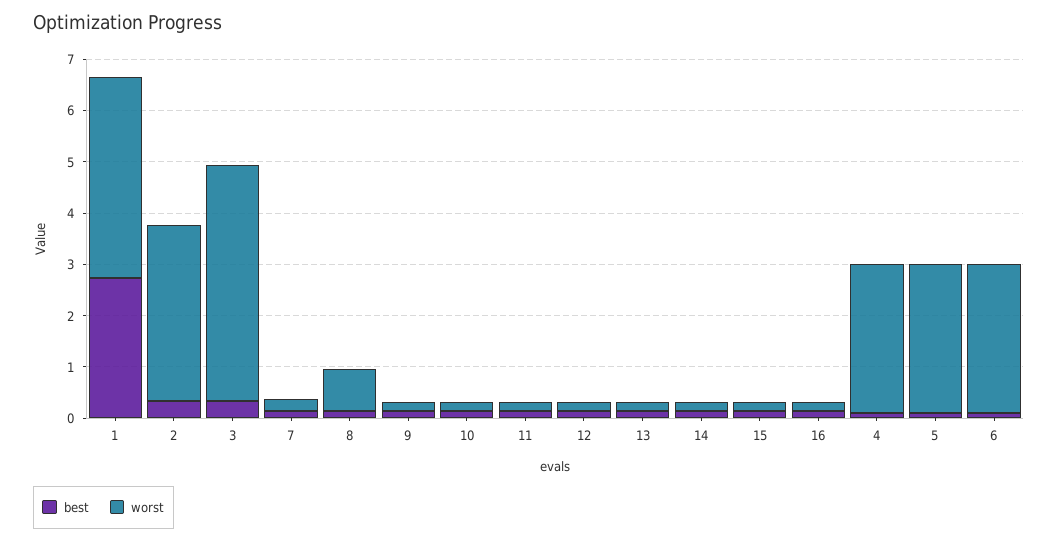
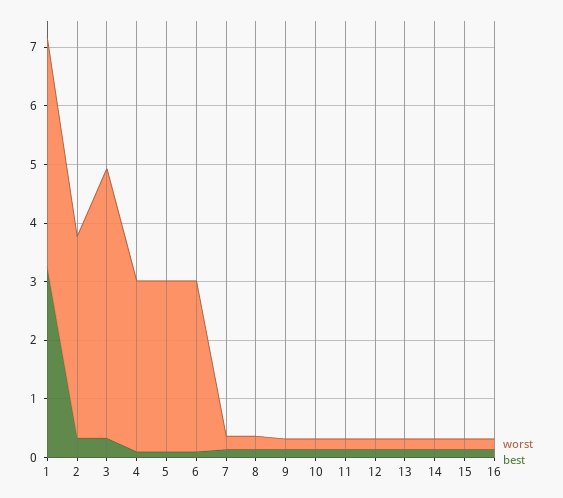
best, 1: 2.8 -> 3.2
worst, 8: 0.8 -> 0.2

